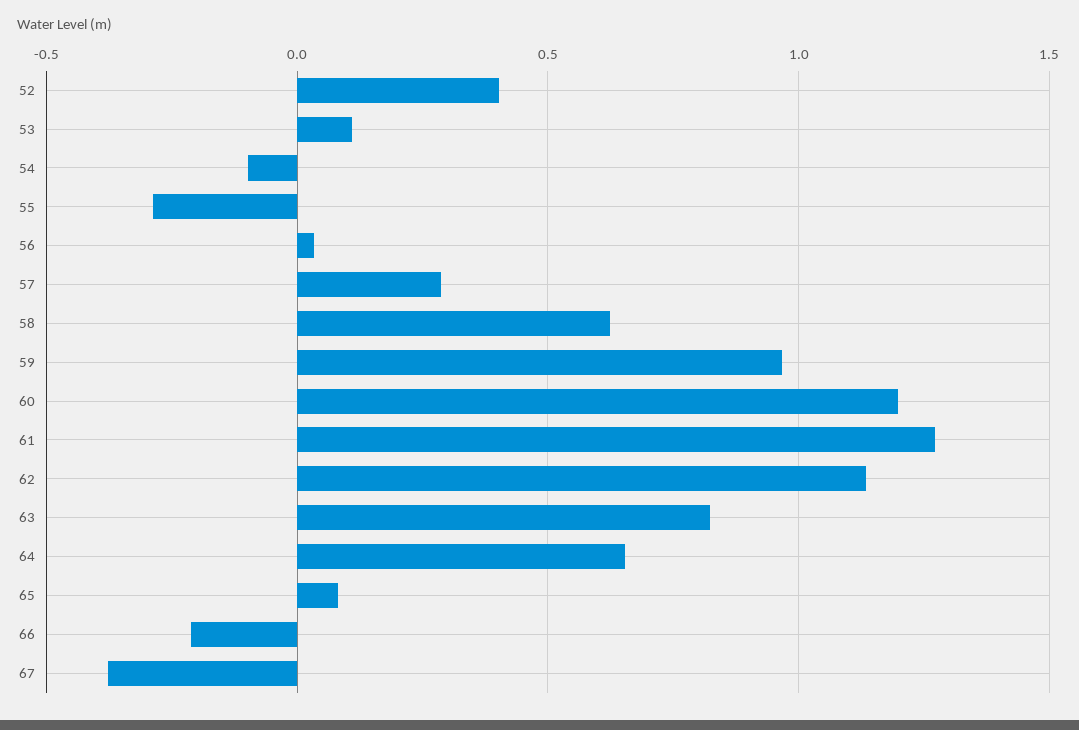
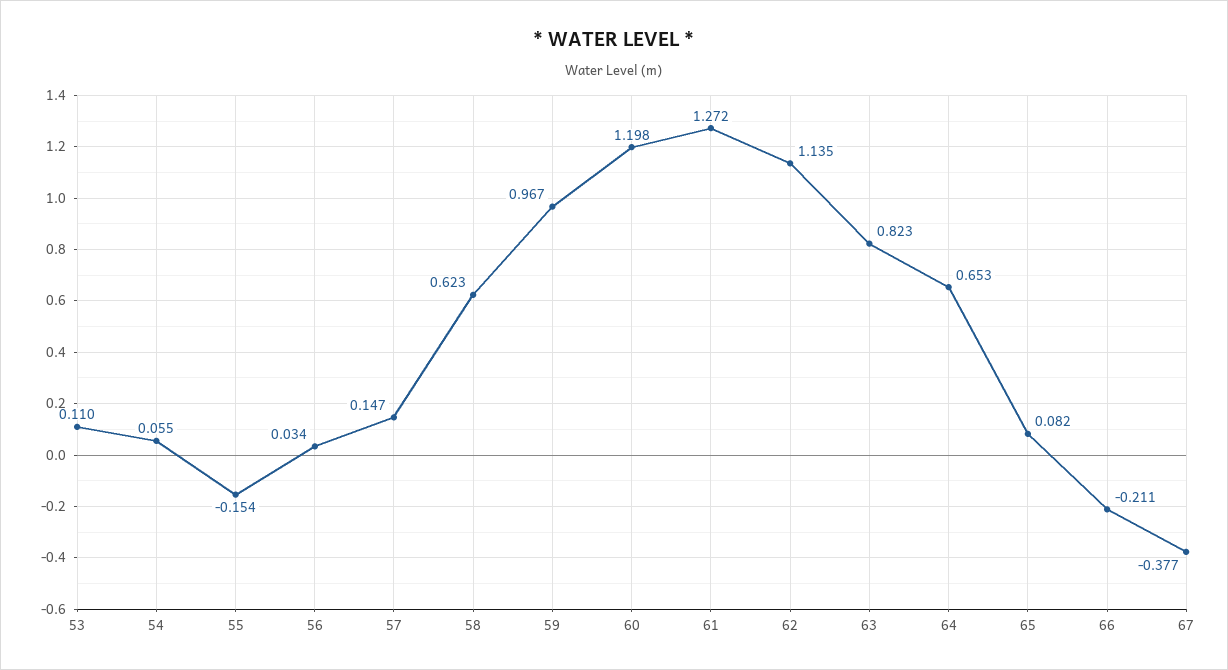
52: 0.4 -> none
54: -0.1 -> 0.055
55: -0.3 -> -0.154
57: 0.3 -> 0.147

